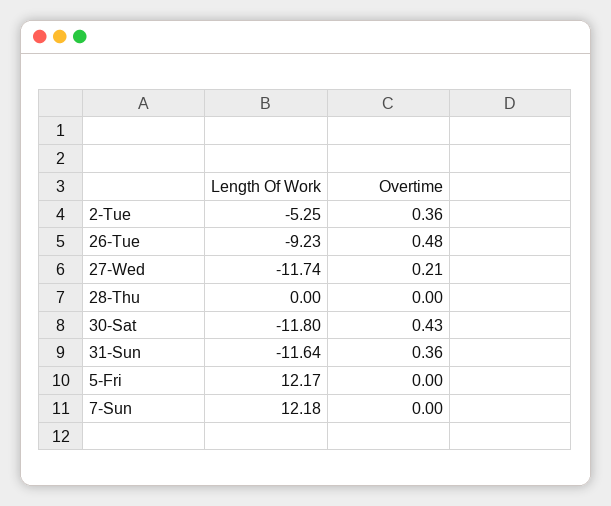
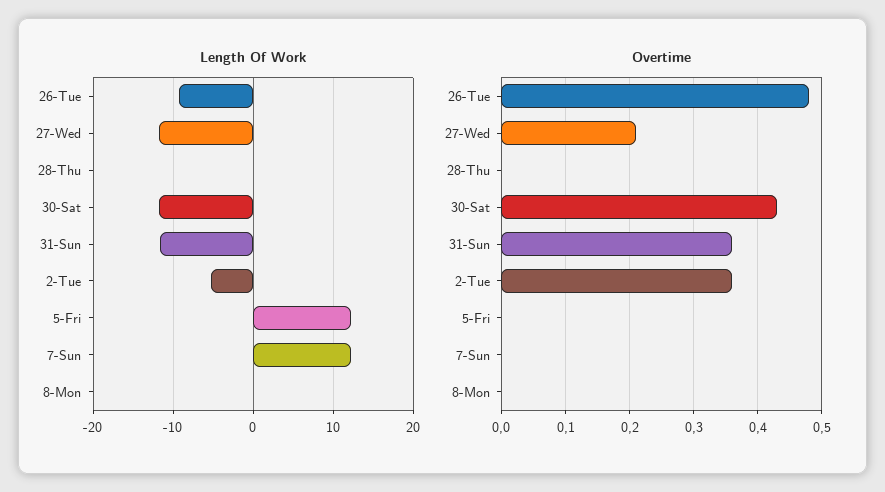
Length Of Work, 8-Mon: none -> 0
Overtime, 8-Mon: none -> 0

